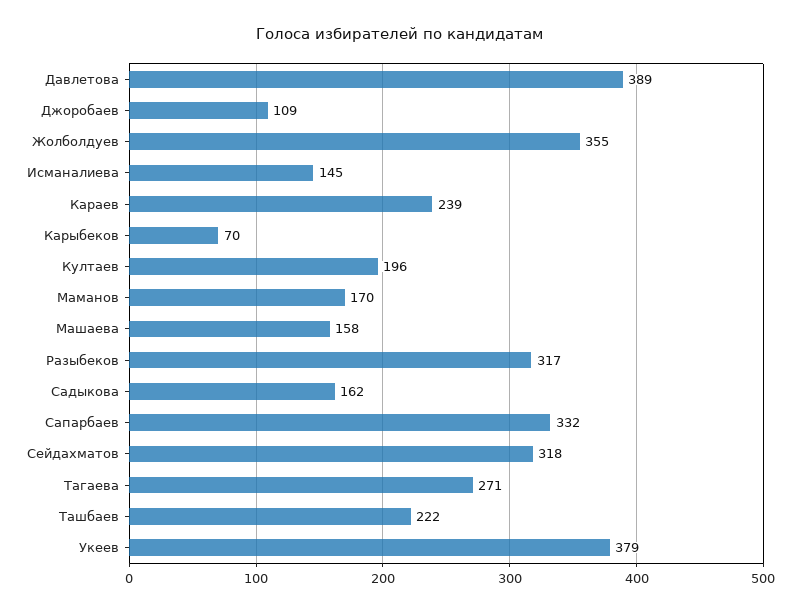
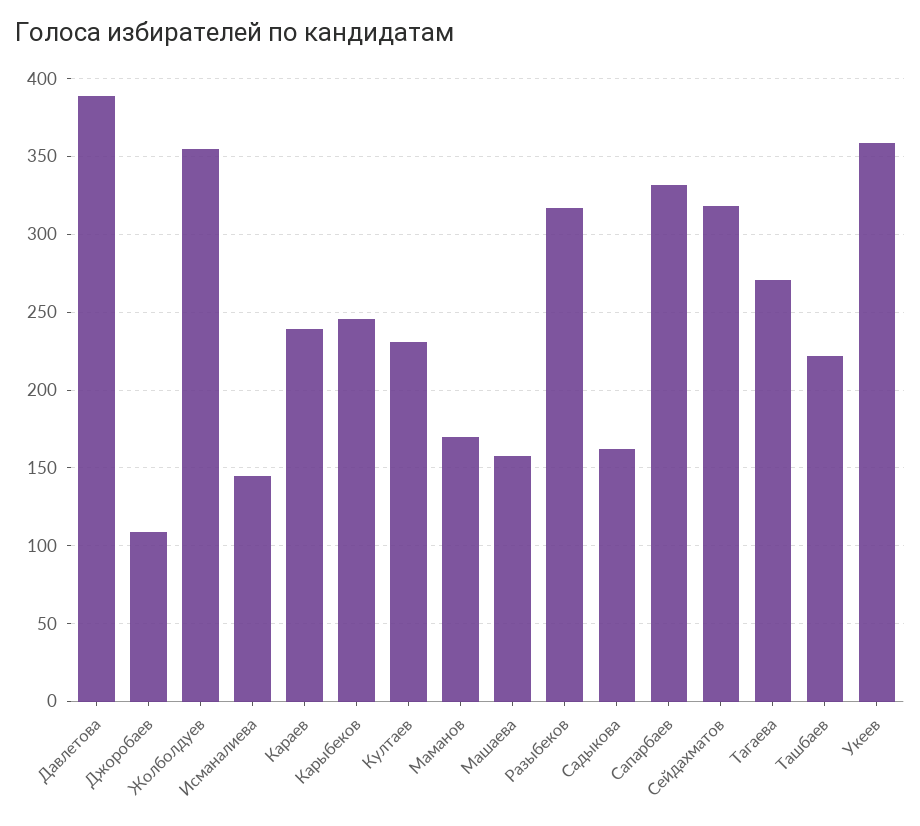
Карыбеков: 70 -> 245
Култаев: 196 -> 230
Укеев: 379 -> 360

